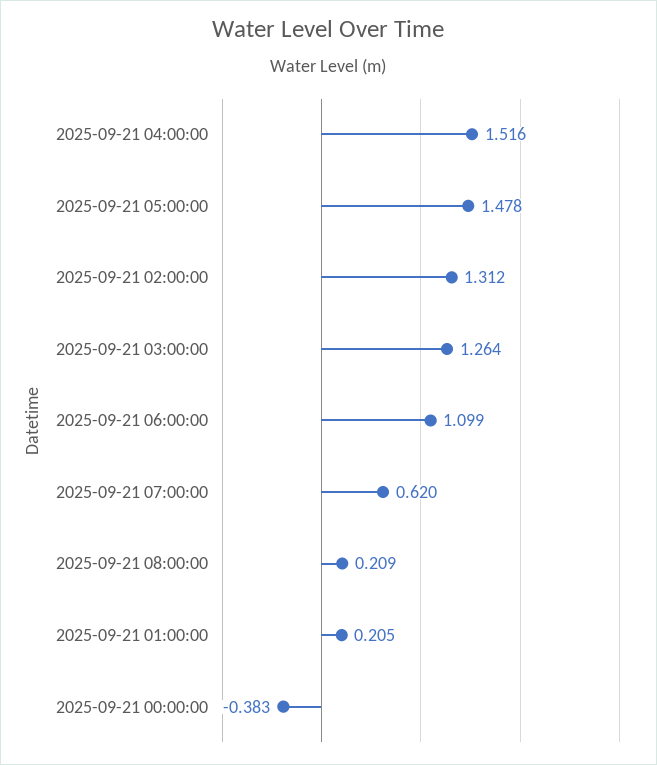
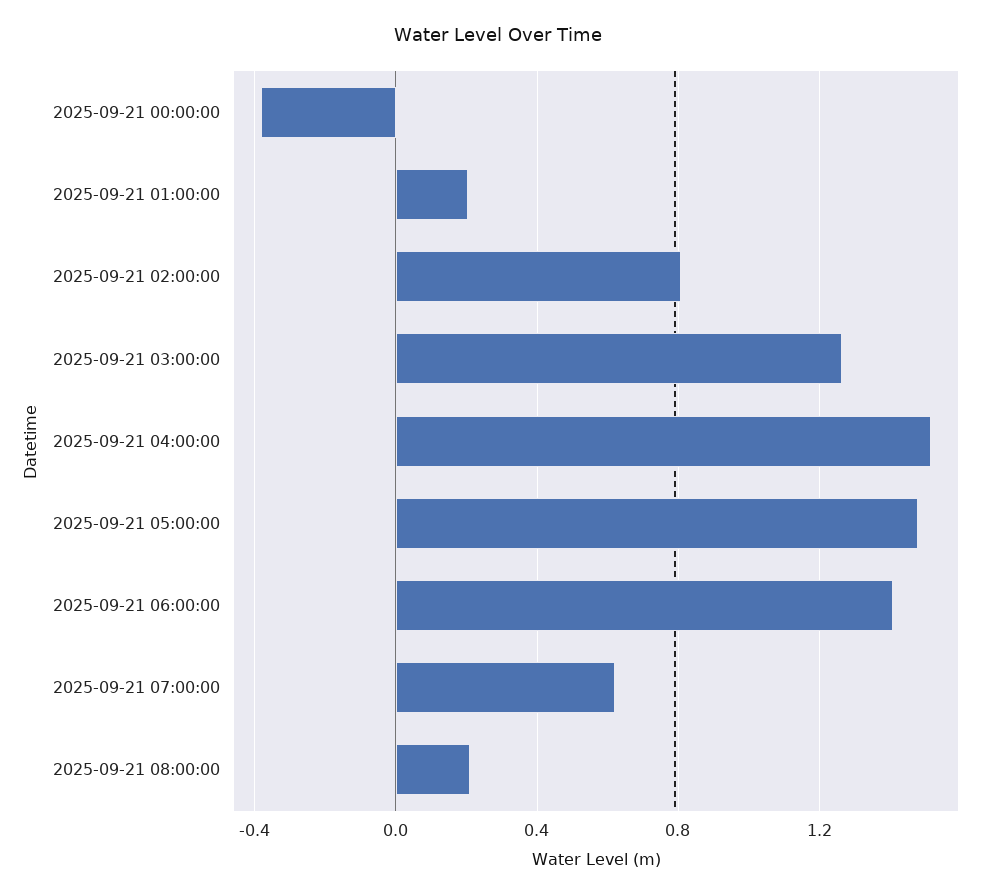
2025-09-21 02:00:00: 1.312 -> 0.8
2025-09-21 06:00:00: 1.099 -> 1.4

